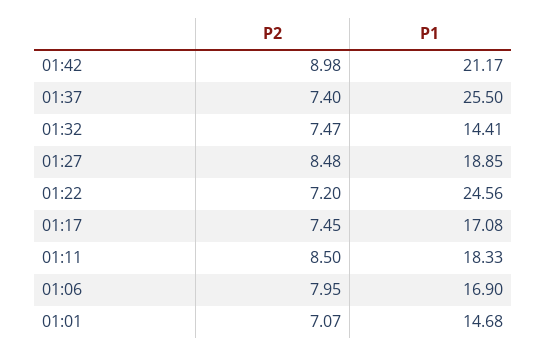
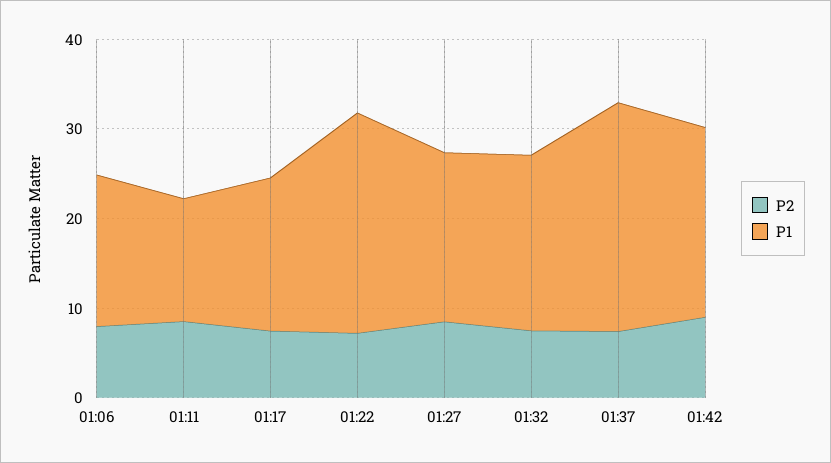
P1, 01:32: 14.41 -> 20
P1, 01:11: 18.33 -> 14
P2, 01:01: 7.07 -> none
P1, 01:01: 14.68 -> none

